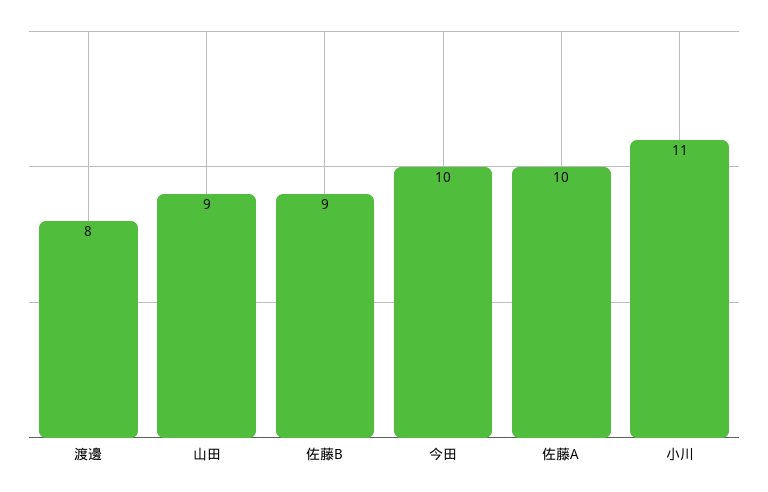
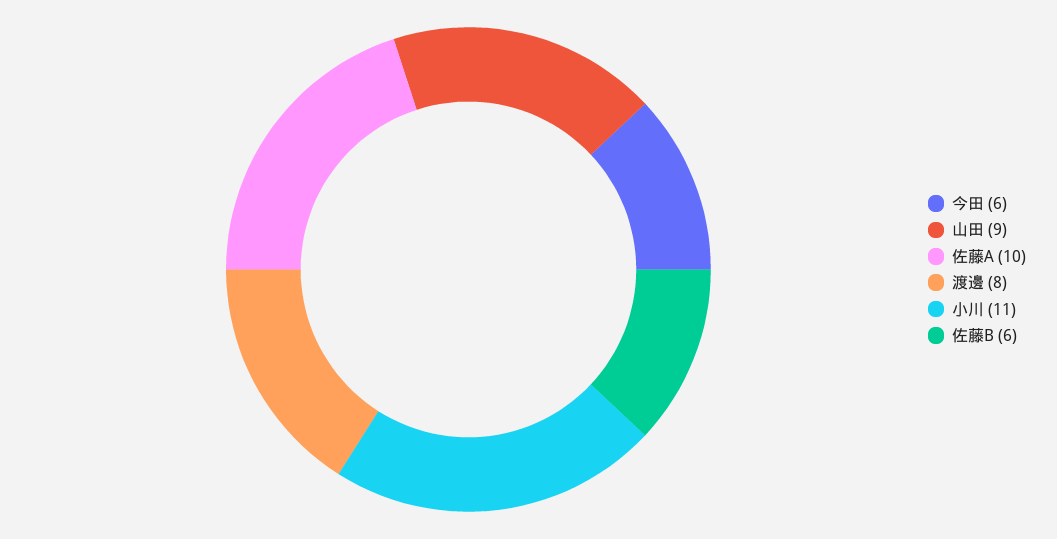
佐藤B: 9 -> 6
今田: 10 -> 6

